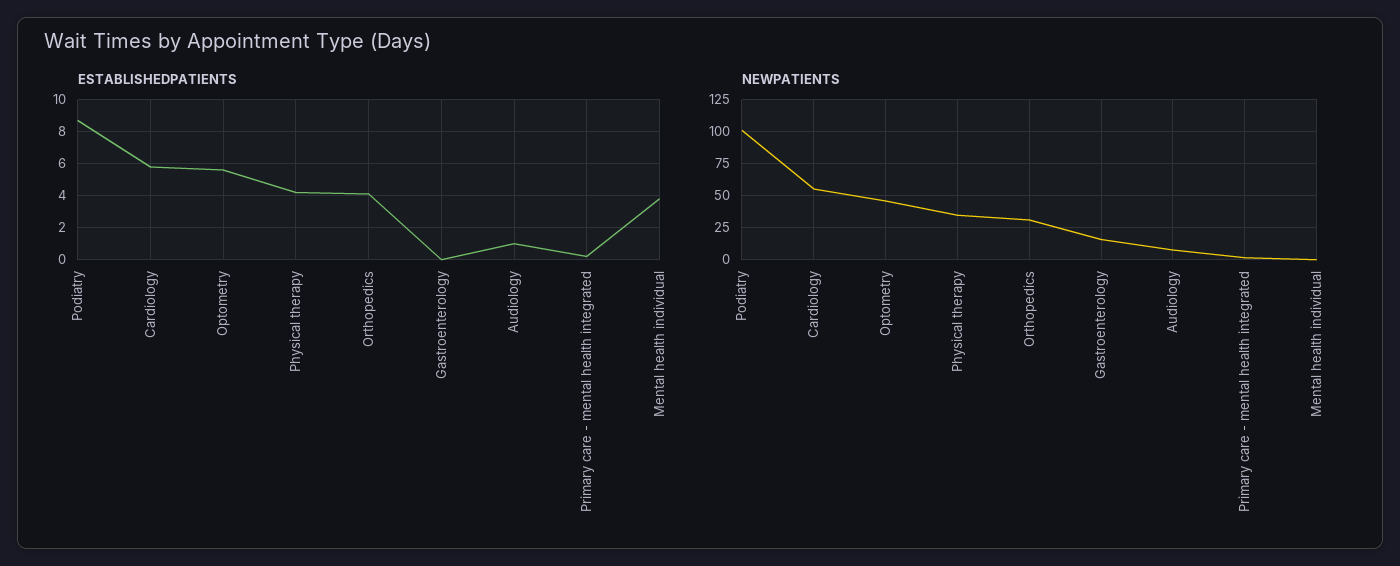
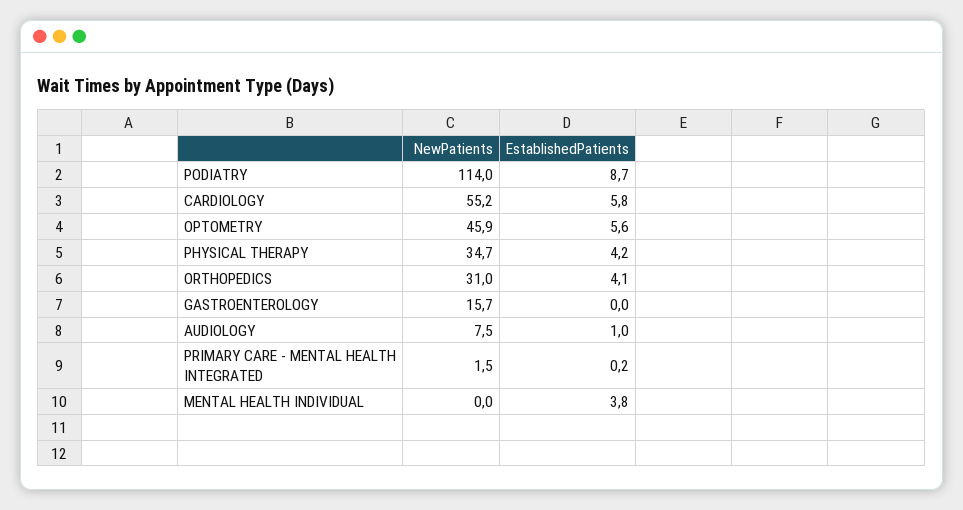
NEWPATIENTS, Podiatry: 100 -> 114

